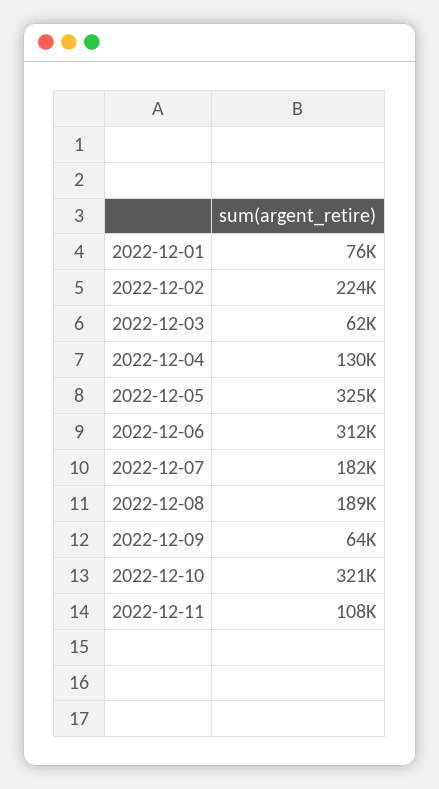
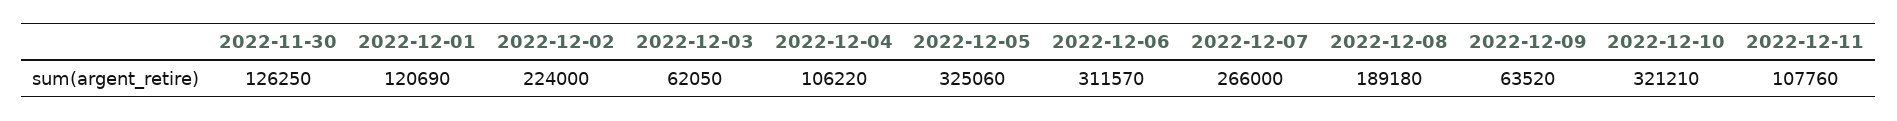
2022-12-01: 76000 -> 120690
2022-12-04: 130000 -> 106220
2022-12-07: 182000 -> 266000
2022-11-30: none -> 126250

